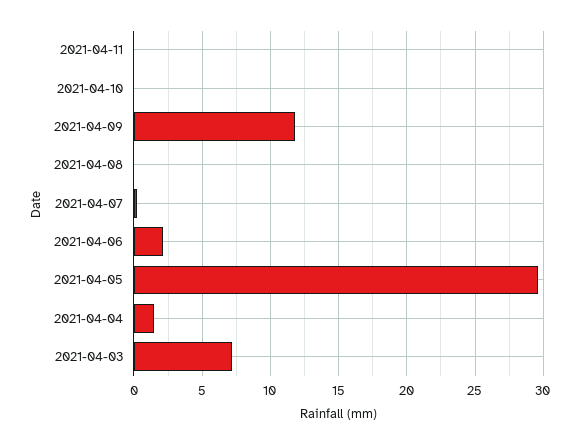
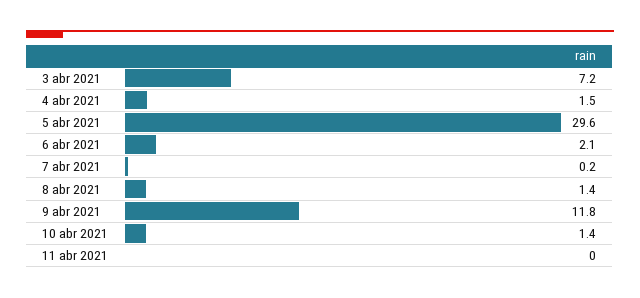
2021-04-10: 0 -> 1.4
2021-04-08: 0 -> 1.4

